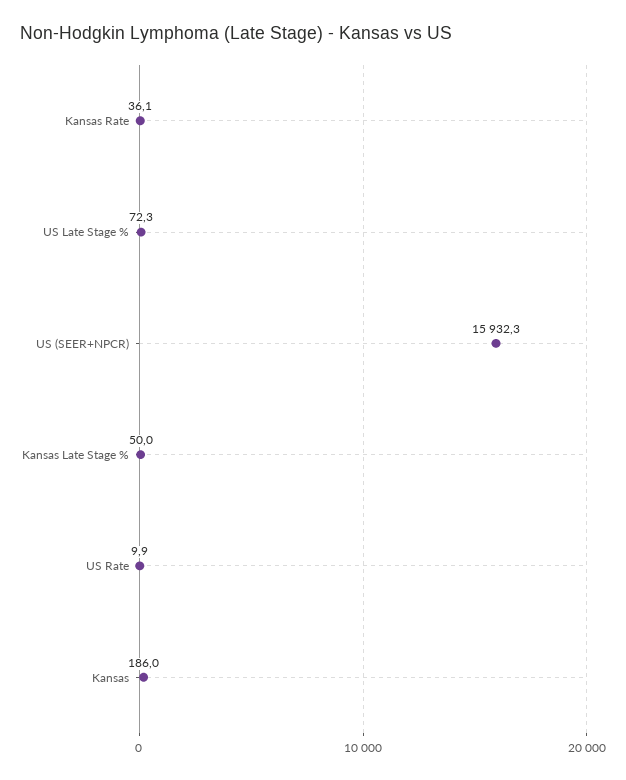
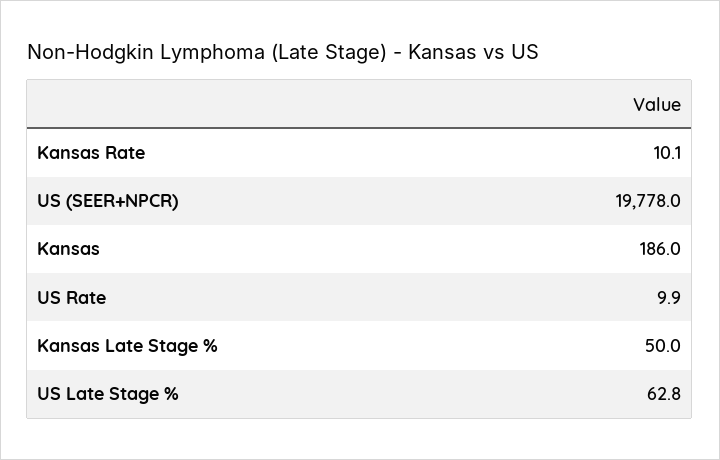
Kansas Rate: 36.1 -> 10.1
US Late Stage %: 72.3 -> 62.8
US (SEER+NPCR): 15932.3 -> 19778

